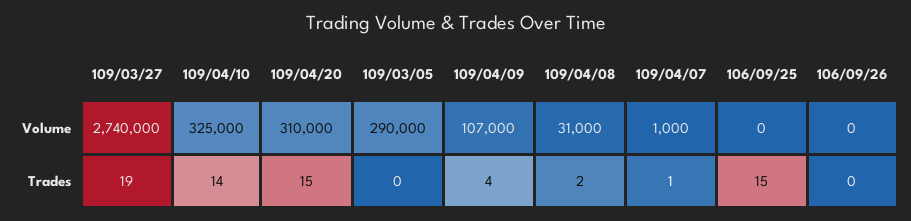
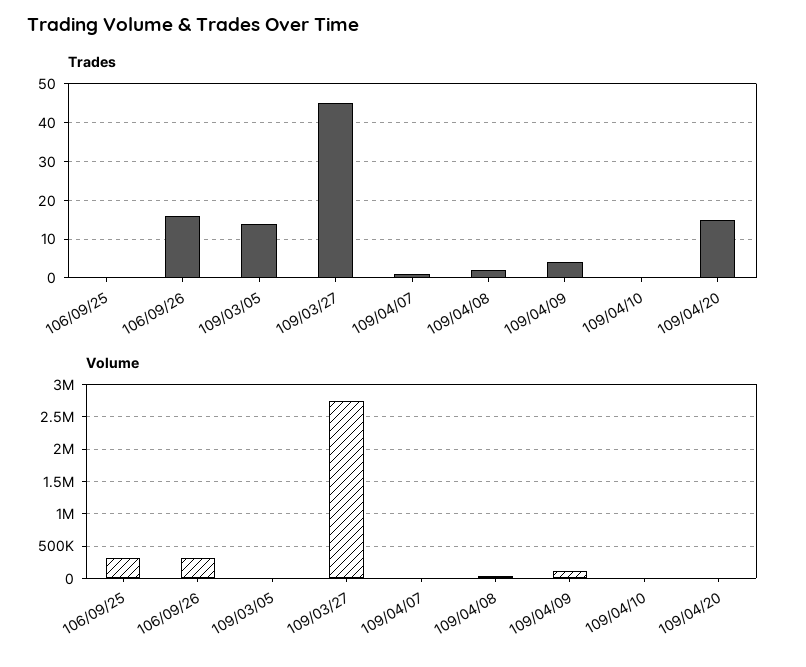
Volume, 109/04/10: 325000 -> 0
Volume, 109/04/20: 310000 -> 0
Volume, 109/03/05: 290000 -> 0
Volume, 106/09/25: 0 -> 300000
Volume, 106/09/26: 0 -> 300000
Trades, 109/03/27: 19 -> 45
Trades, 109/04/10: 14 -> 0
Trades, 109/03/05: 0 -> 15
Trades, 106/09/25: 15 -> 0
Trades, 106/09/26: 0 -> 15

